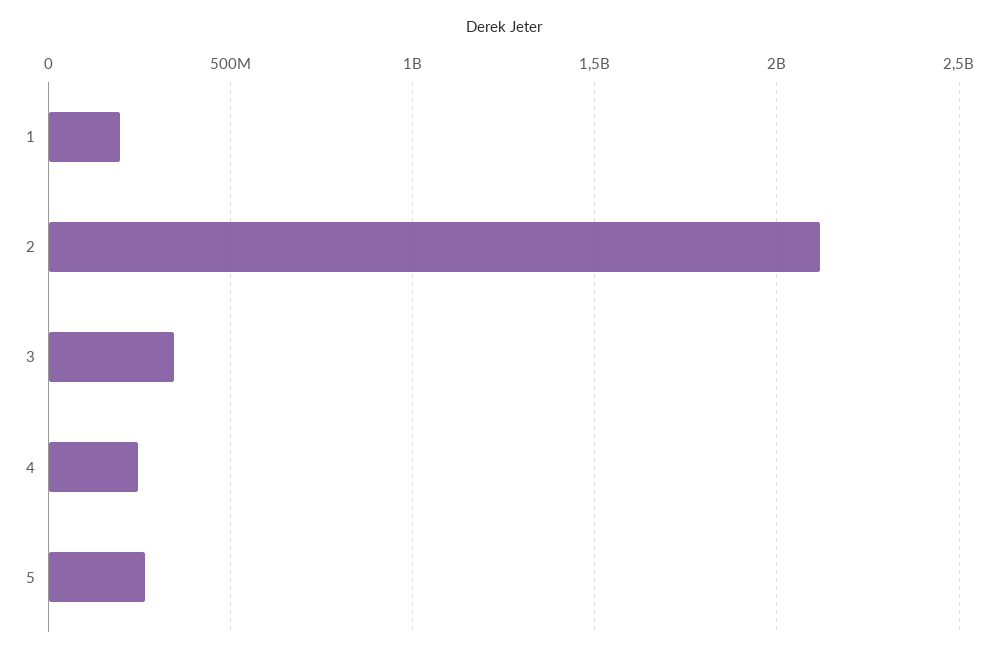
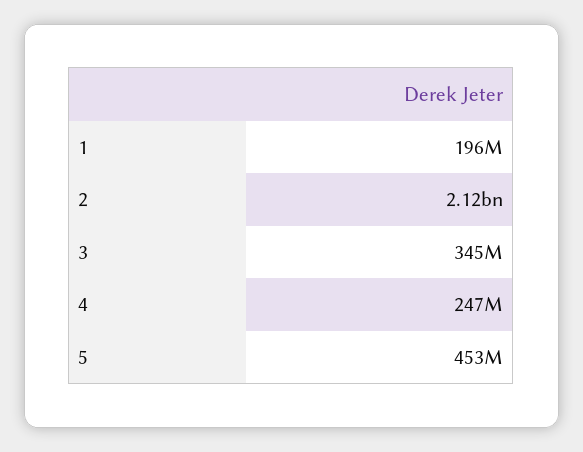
5: 250000000 -> 453000000

